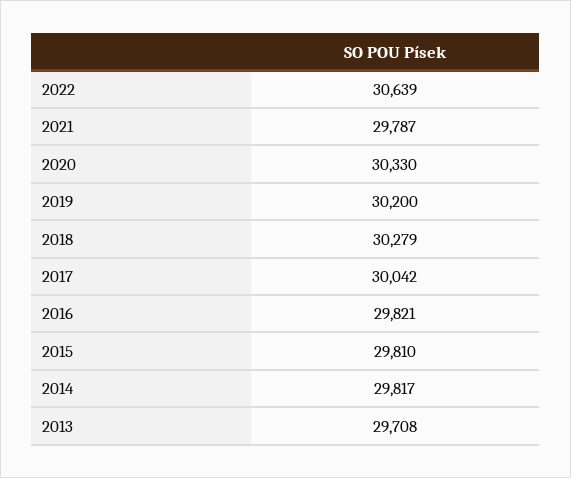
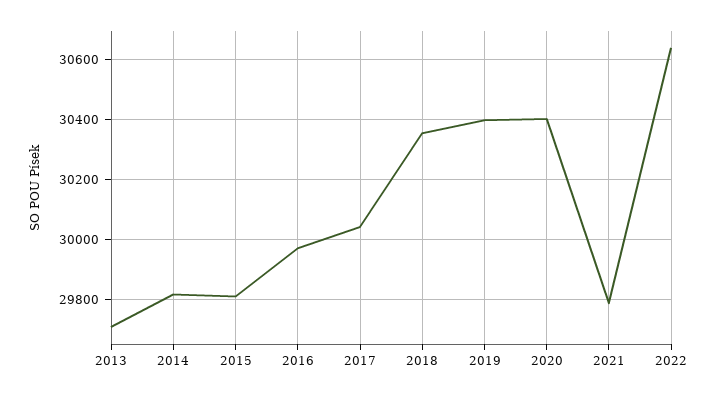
2020: 30330 -> 30400
2019: 30200 -> 30400
2018: 30279 -> 30350
2016: 29821 -> 29975

